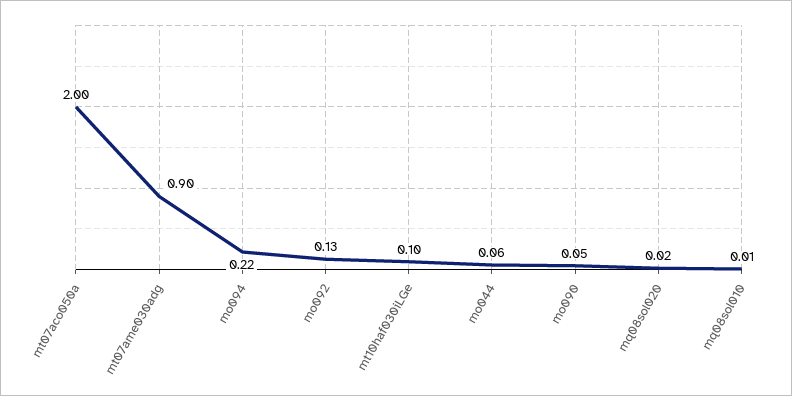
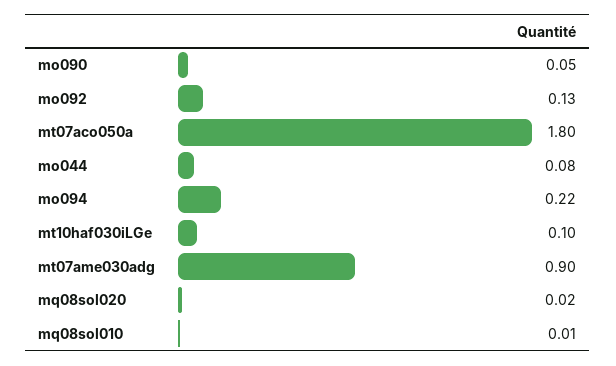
mt07aco050a: 2 -> 1.8
mo044: 0.06 -> 0.08

